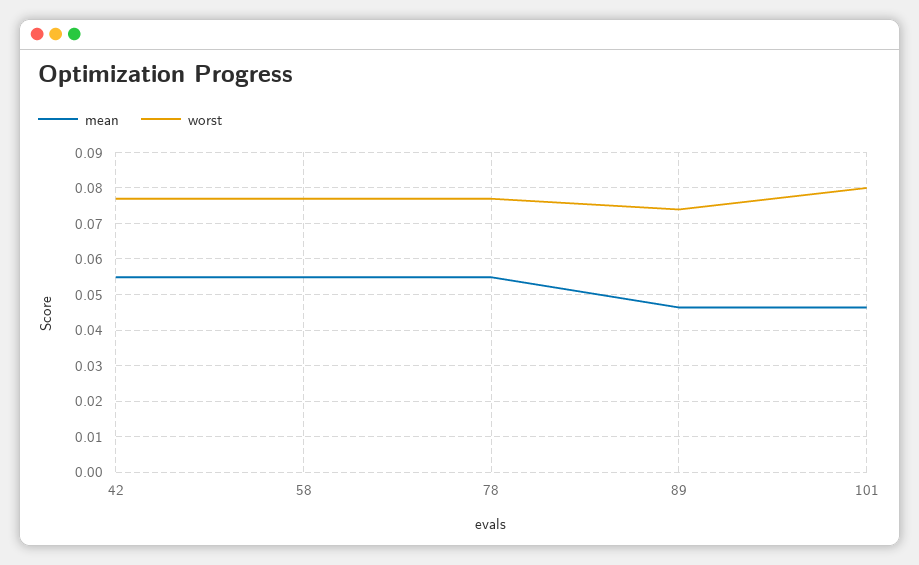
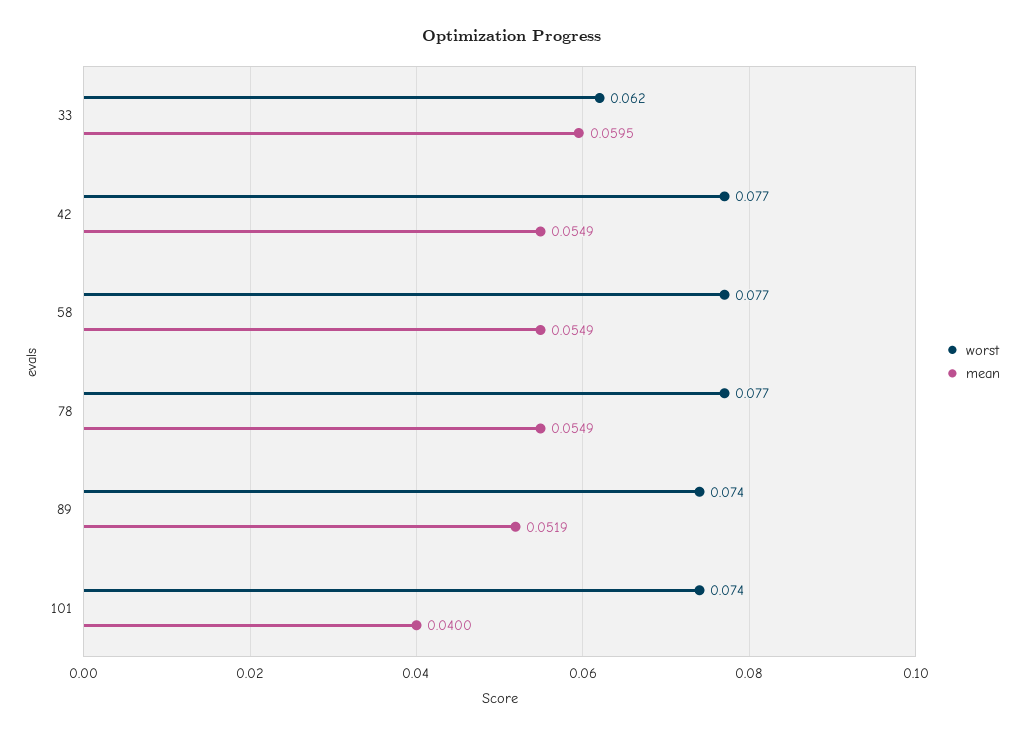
mean, 89: 0.046 -> 0.0519
mean, 101: 0.046 -> 0.04
worst, 101: 0.08 -> 0.074
worst, 33: none -> 0.062
mean, 33: none -> 0.0595

